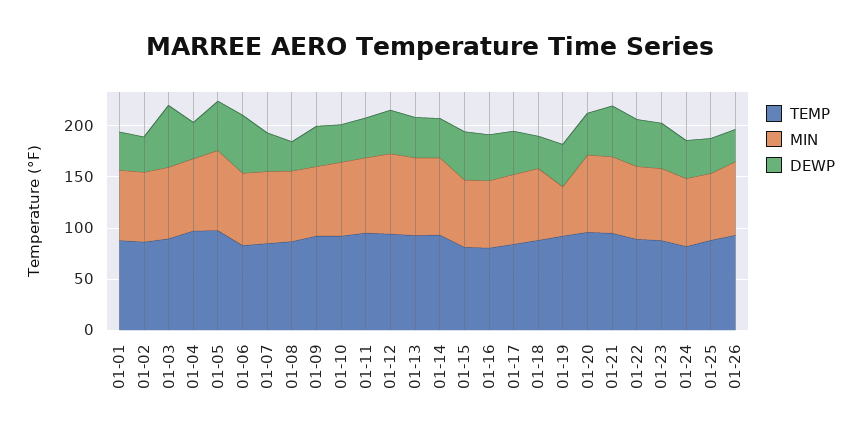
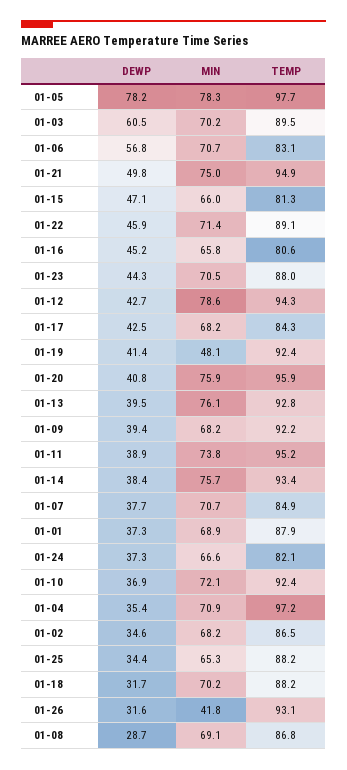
DEWP, 01-05: 50 -> 78.2
MIN, 01-26: 70 -> 41.8

